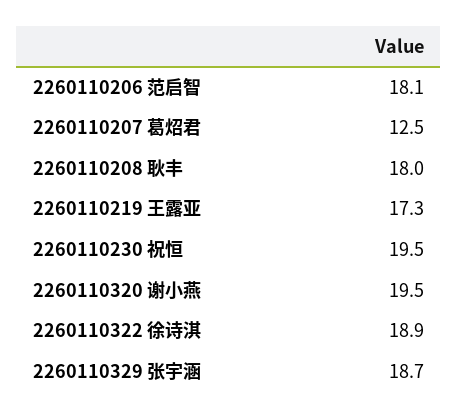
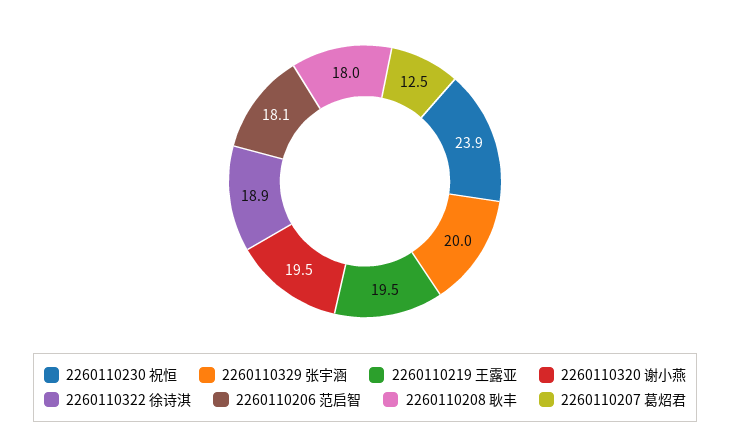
2260110219 王露亚: 17.3 -> 19.5
2260110230 祝恒: 19.5 -> 23.9
2260110329 张宇涵: 18.7 -> 20

